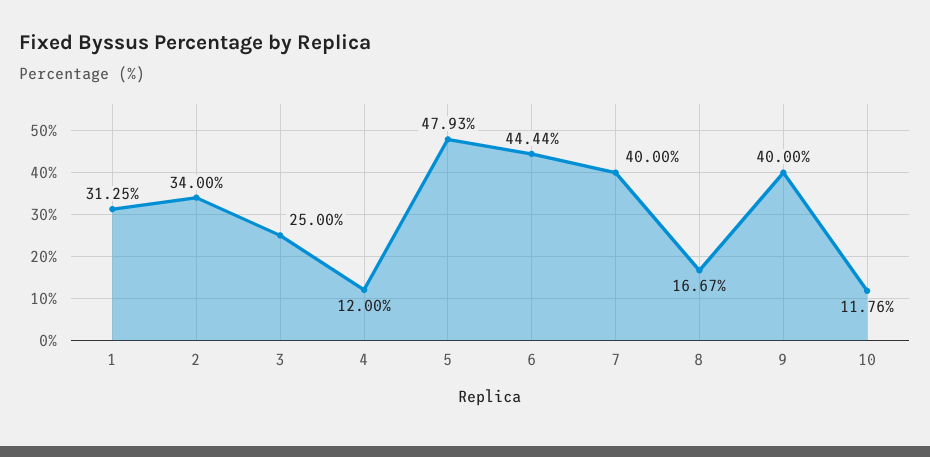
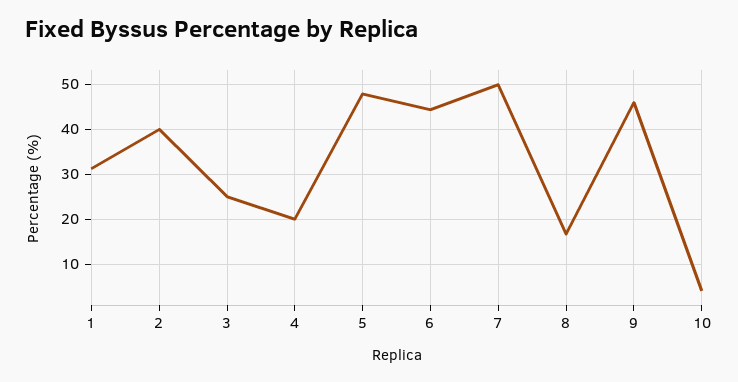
2: 34 -> 40
4: 12 -> 20
7: 40 -> 50
9: 40 -> 46
10: 11.76 -> 4

